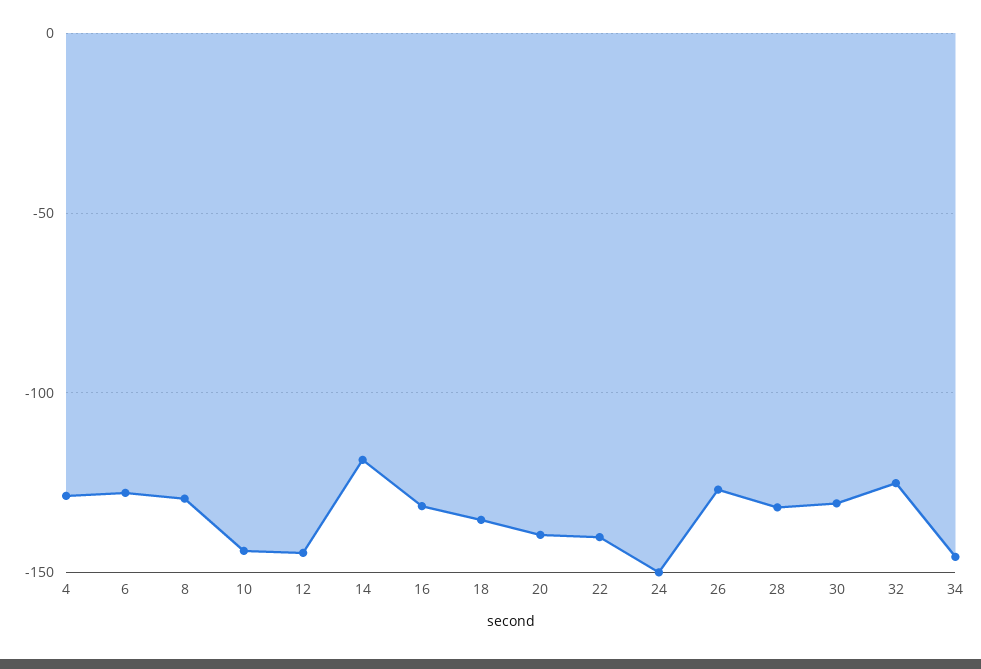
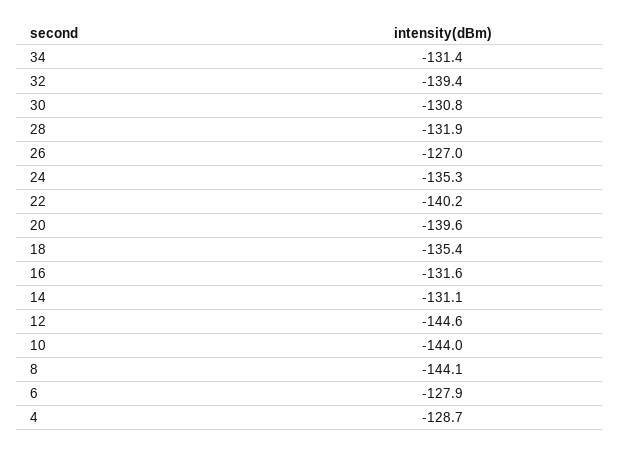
8: -130 -> -144.1
14: -120 -> -131.1
24: -150 -> -135.3
32: -125 -> -139.4
34: -145 -> -131.4

